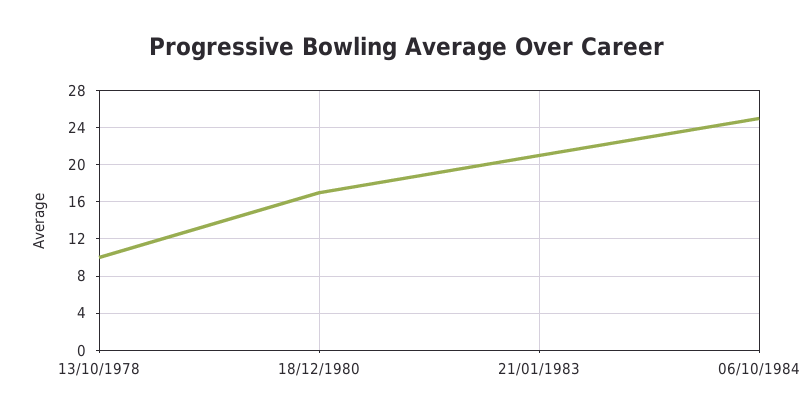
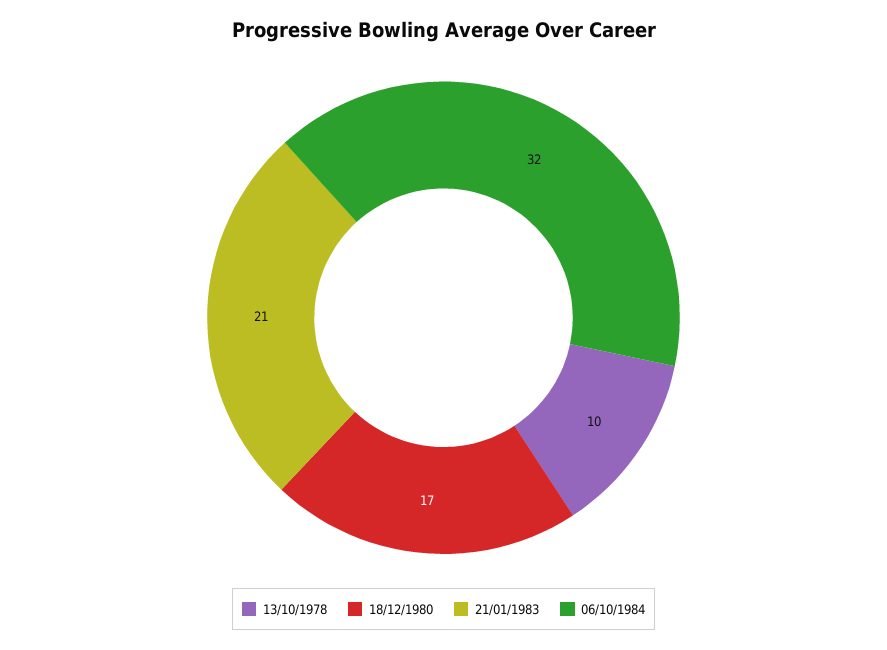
06/10/1984: 25 -> 32

